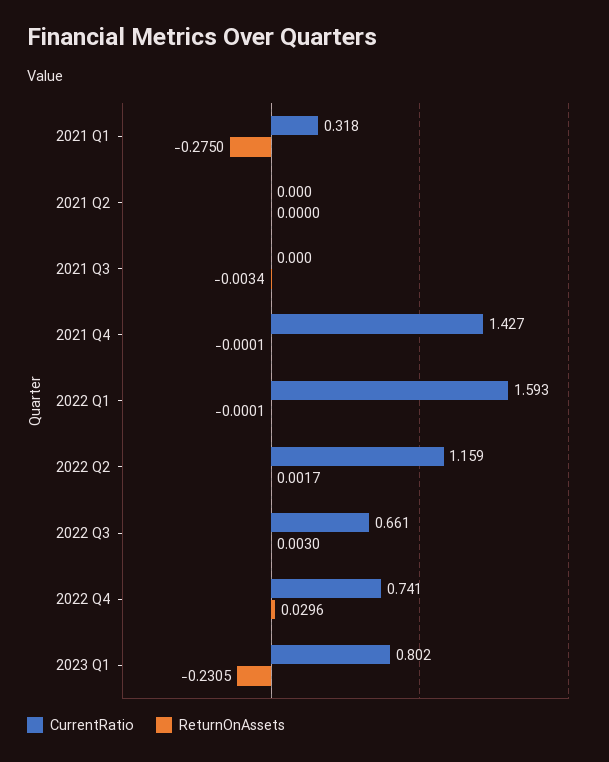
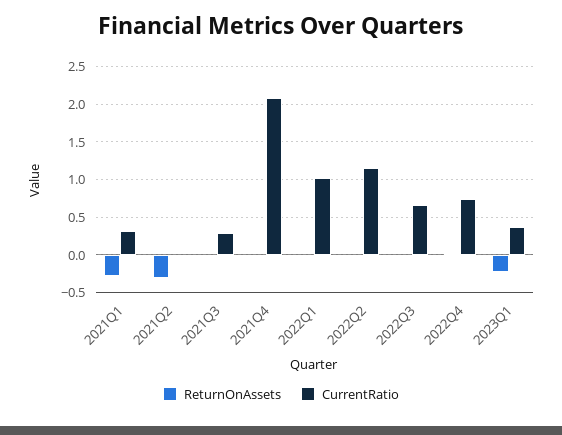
ReturnOnAssets, 2021 Q2: 0 -> -0.3
CurrentRatio, 2021 Q3: 0 -> 0.3
CurrentRatio, 2021 Q4: 1.427 -> 2.1
CurrentRatio, 2022 Q1: 1.593 -> 1
CurrentRatio, 2023 Q1: 0.802 -> 0.4

